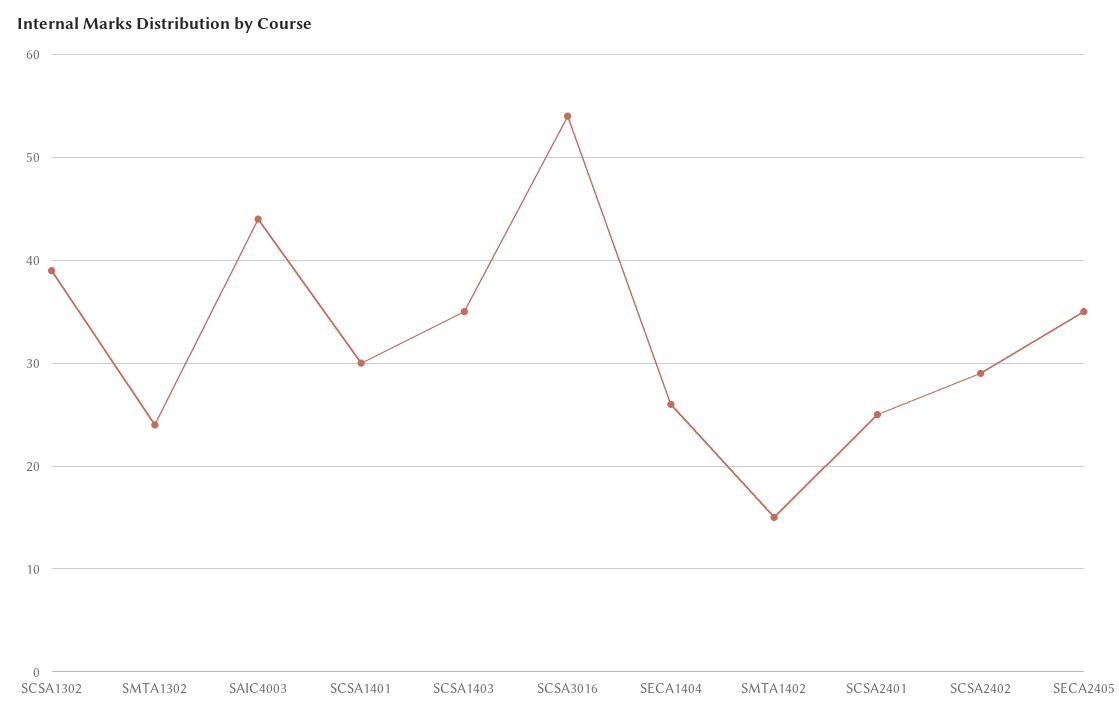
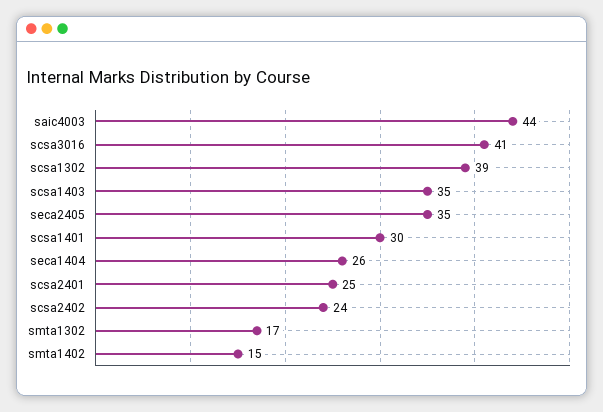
SMTA1302: 24 -> 17
SCSA3016: 54 -> 41
SCSA2402: 29 -> 24

